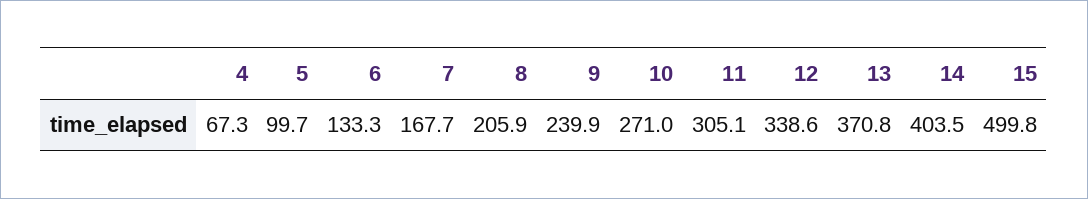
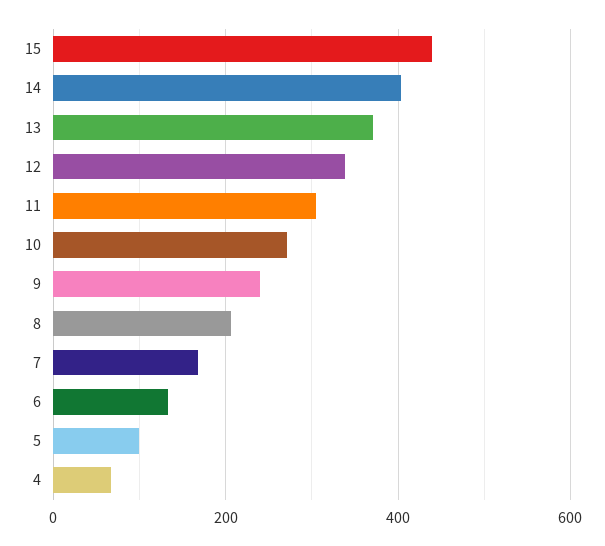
15: 499.8 -> 440

